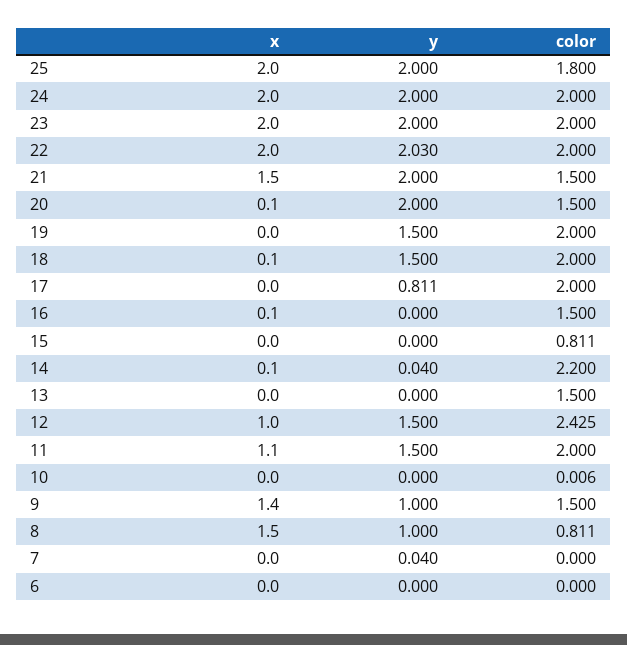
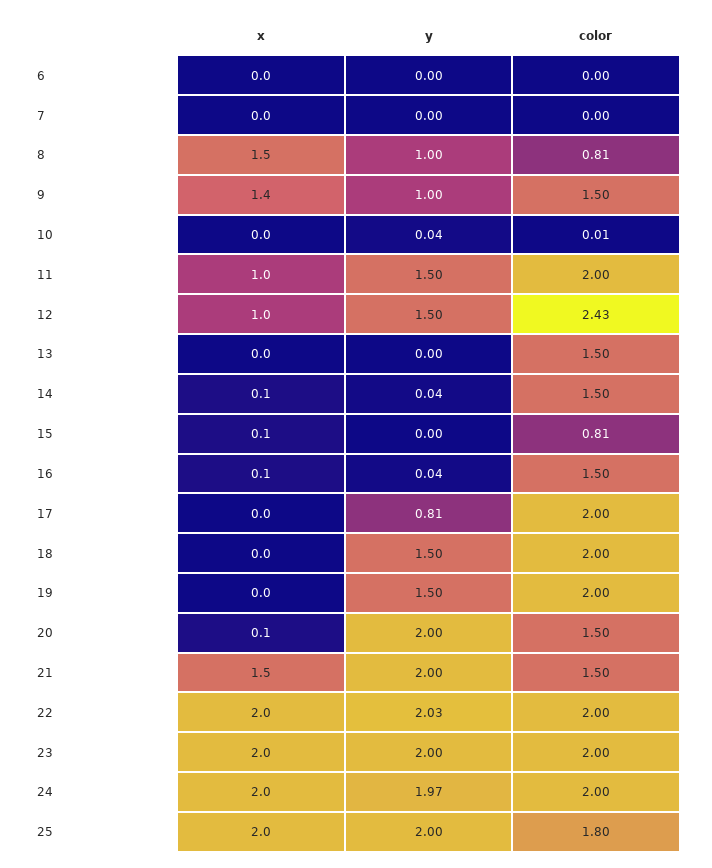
y, 24: 2 -> 1.97
x, 18: 0.1 -> 0
y, 16: 0 -> 0.04
x, 15: 0 -> 0.1
color, 14: 2.2 -> 1.5
x, 11: 1.1 -> 1
y, 10: 0 -> 0.04
y, 7: 0.04 -> 0

